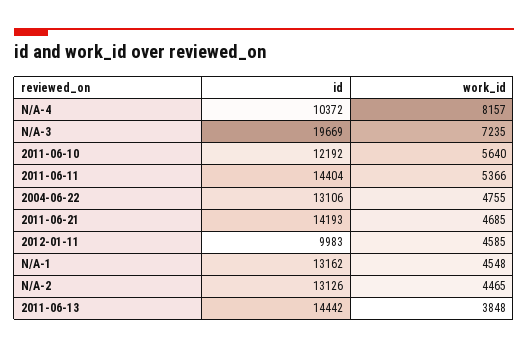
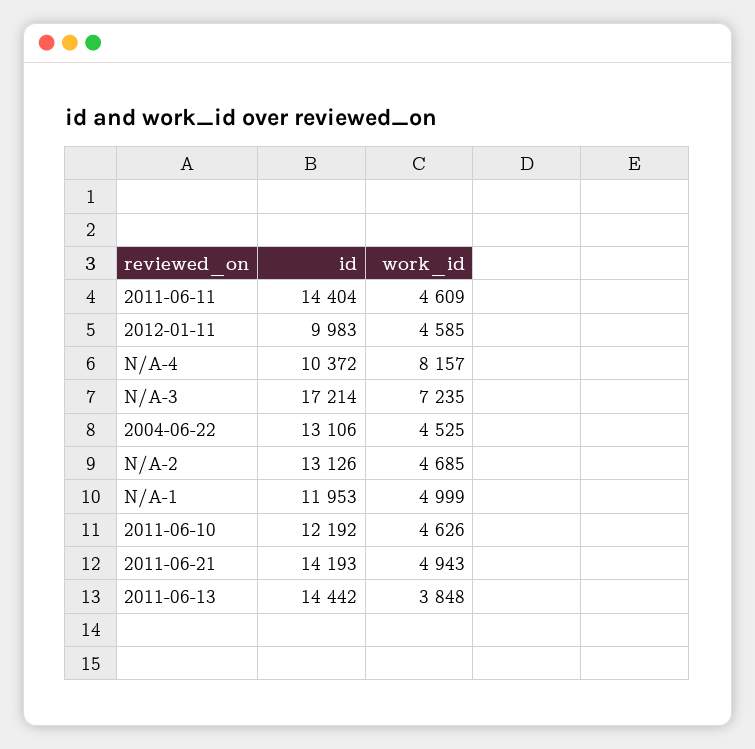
id, N/A-3: 19669 -> 17214
work_id, 2011-06-10: 5640 -> 4626
work_id, 2011-06-11: 5366 -> 4609
work_id, 2004-06-22: 4755 -> 4525
work_id, 2011-06-21: 4685 -> 4943
id, N/A-1: 13162 -> 11953
work_id, N/A-1: 4548 -> 4999
work_id, N/A-2: 4465 -> 4685

